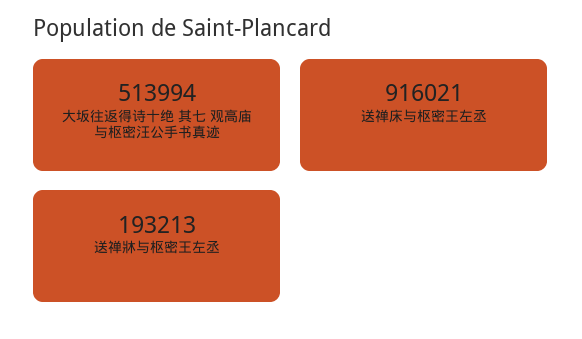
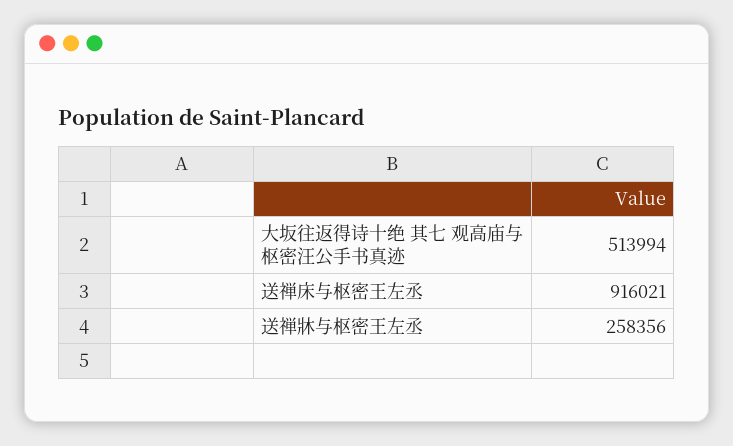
送禅牀与枢密王左丞: 193213 -> 258356

